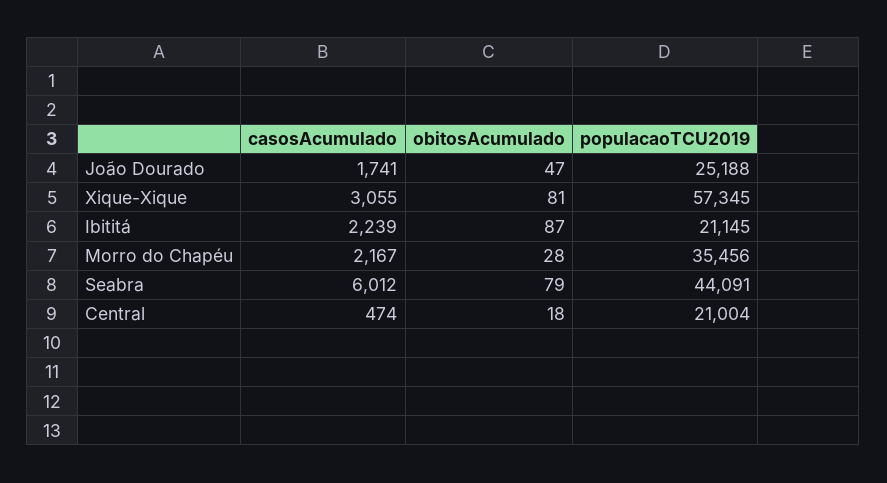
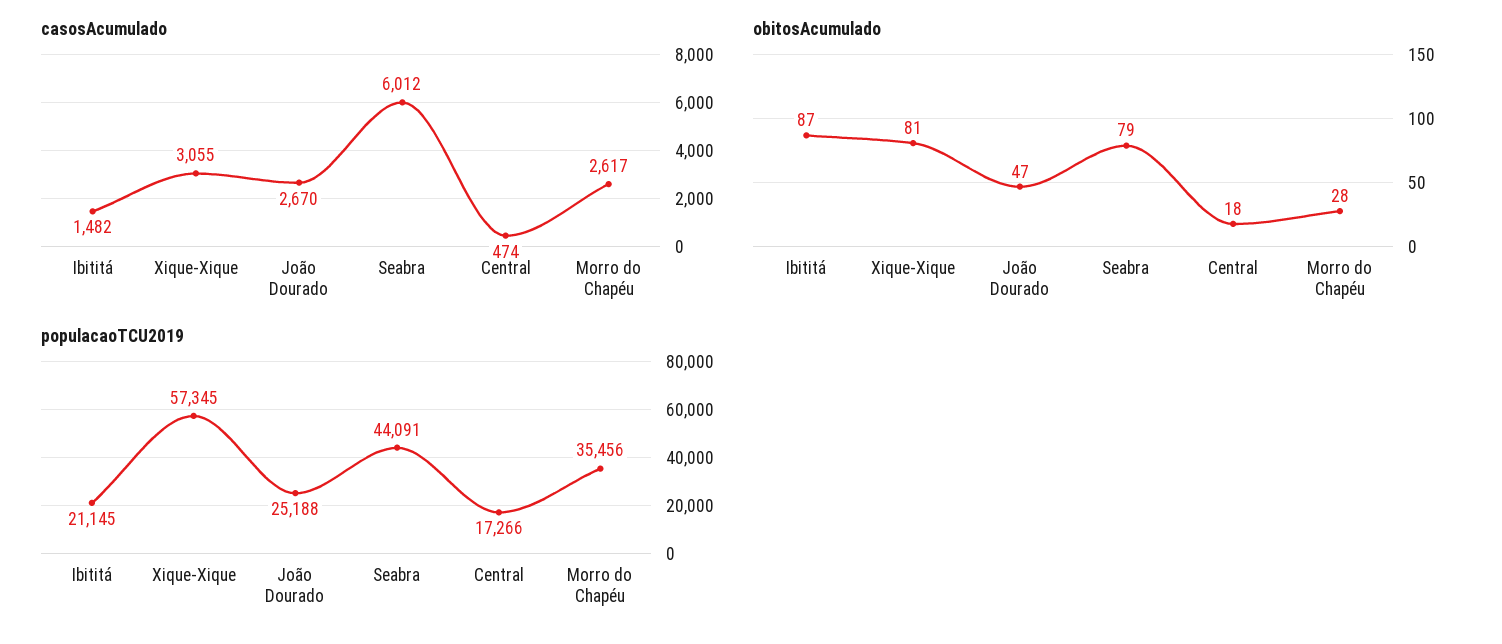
casosAcumulado, João Dourado: 1741 -> 2670
casosAcumulado, Ibititá: 2239 -> 1482
casosAcumulado, Morro do Chapéu: 2167 -> 2617
populacaoTCU2019, Central: 21004 -> 17266

